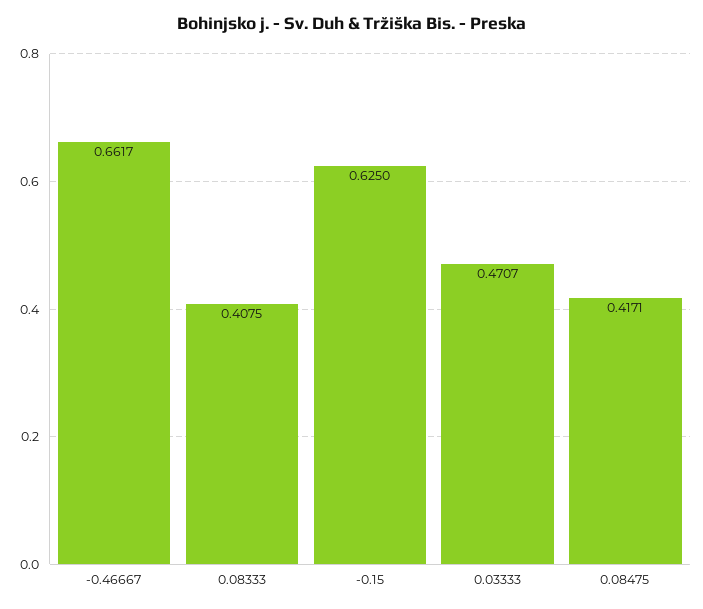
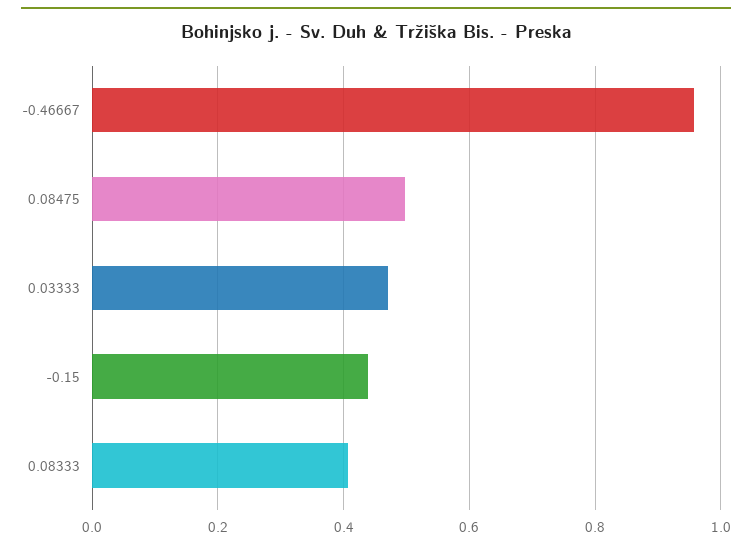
-0.46667: 0.6617 -> 0.96
-0.15: 0.625 -> 0.44
0.08475: 0.4171 -> 0.5

